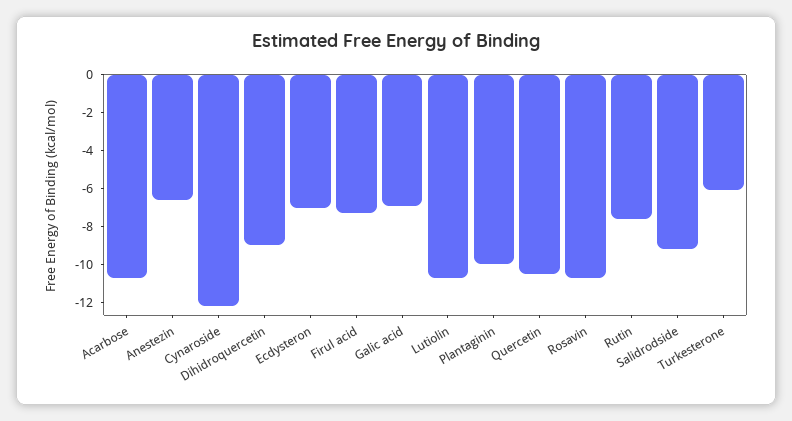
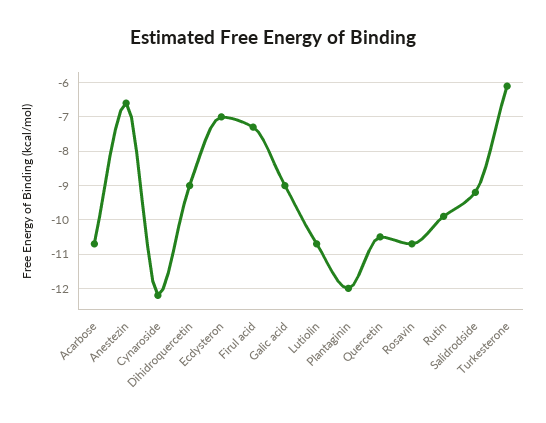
Galic acid: -7 -> -9
Plantaginin: -10 -> -12
Rutin: -7.5 -> -10

